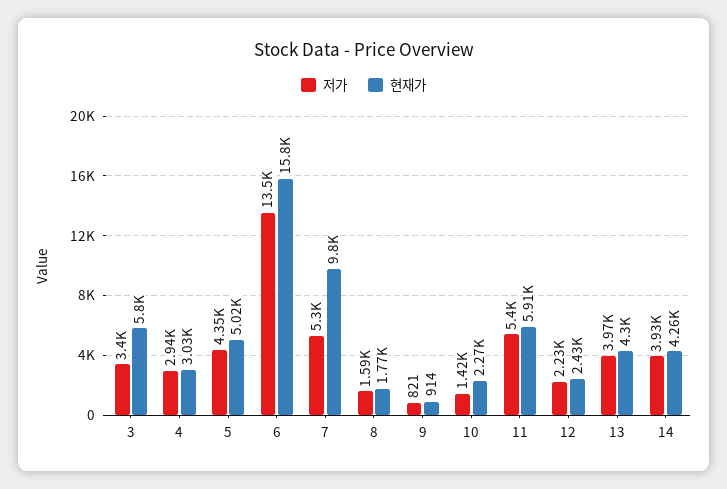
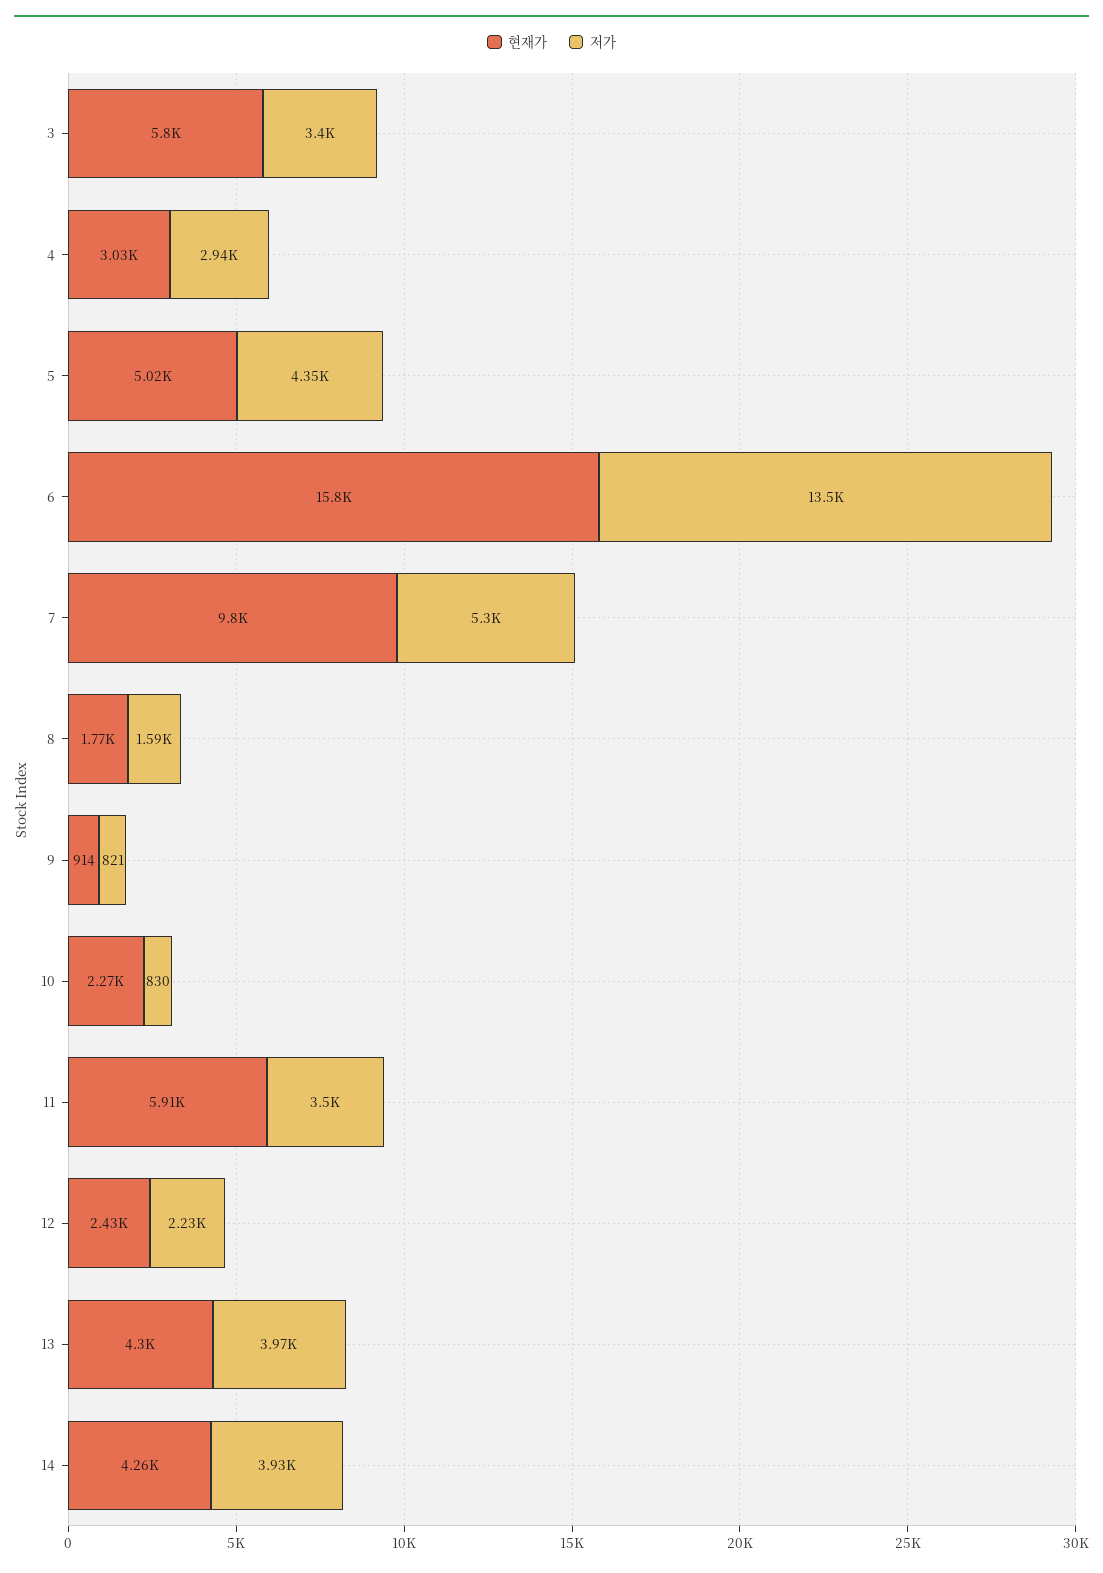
저가, 10: 1420 -> 830
저가, 11: 5400 -> 3500

